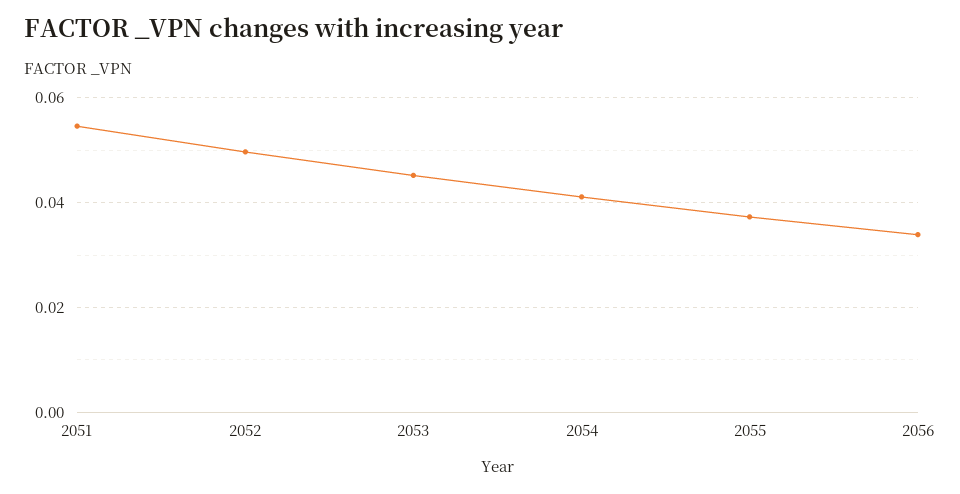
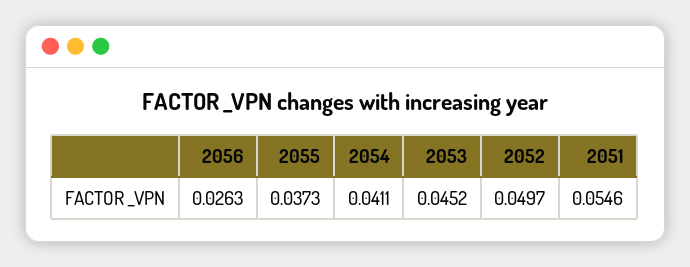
2056: 0.034 -> 0.0263

